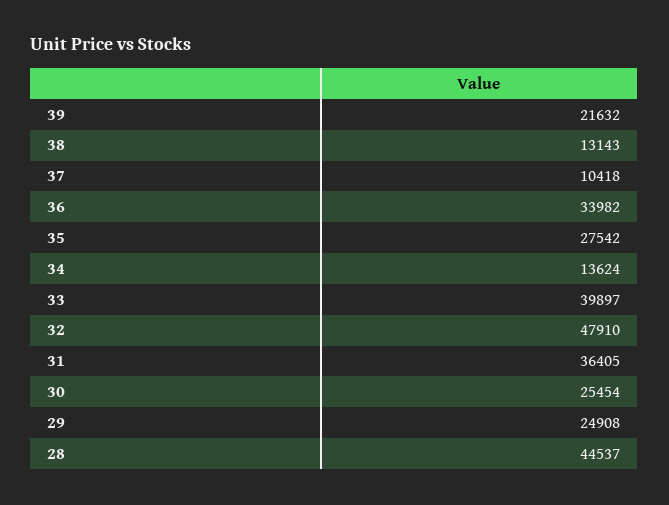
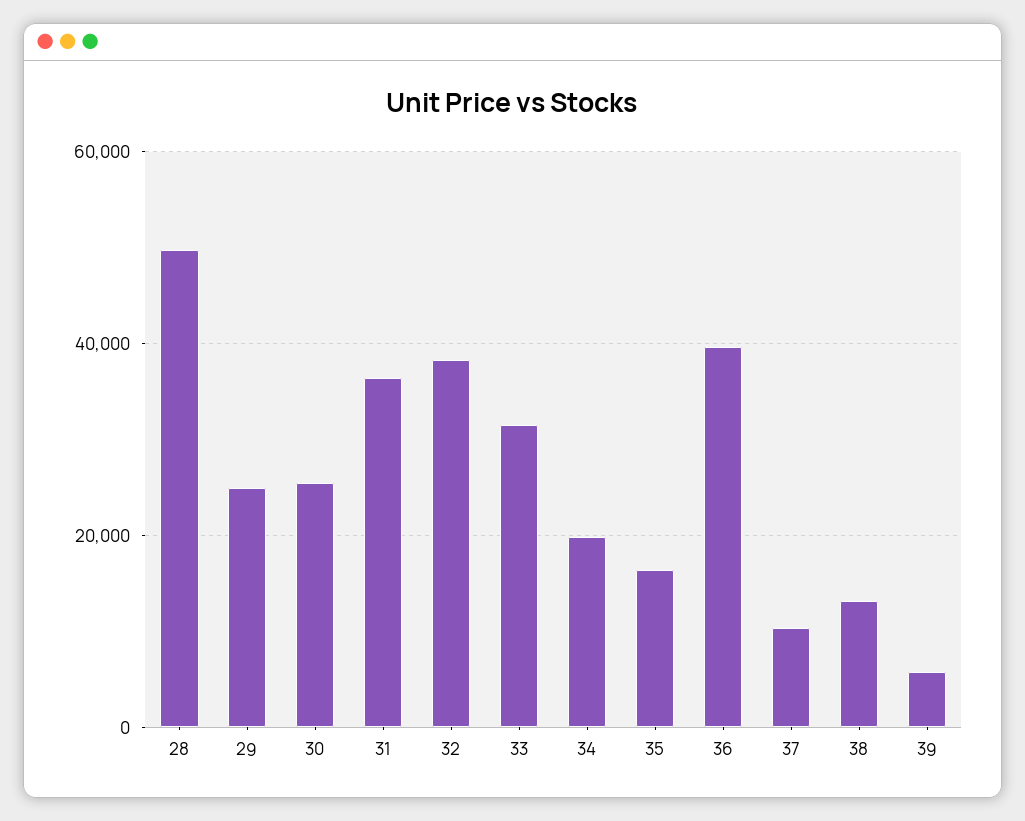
39: 21632 -> 6000
36: 33982 -> 40000
35: 27542 -> 16000
34: 13624 -> 20000
33: 39897 -> 32000
32: 47910 -> 38000
28: 44537 -> 50000

